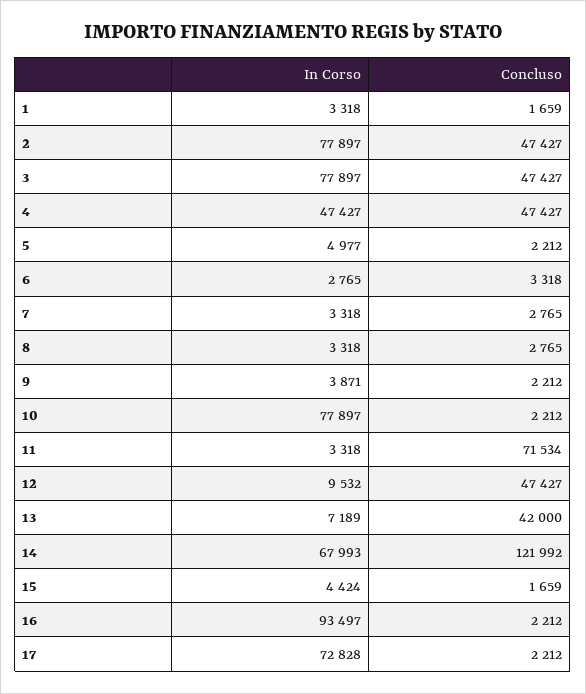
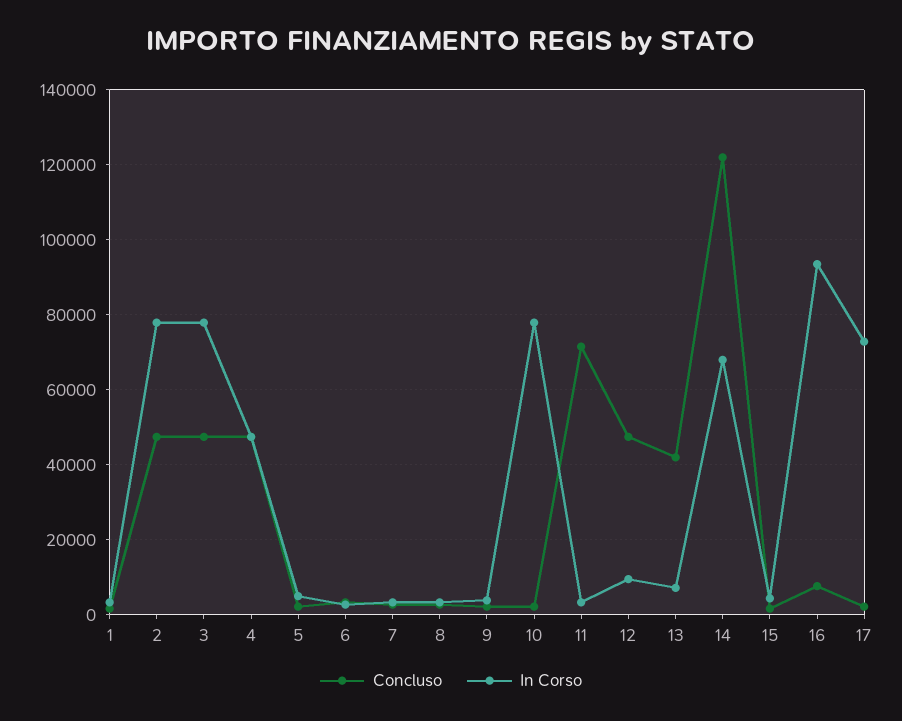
Concluso, 16: 2212 -> 8000

